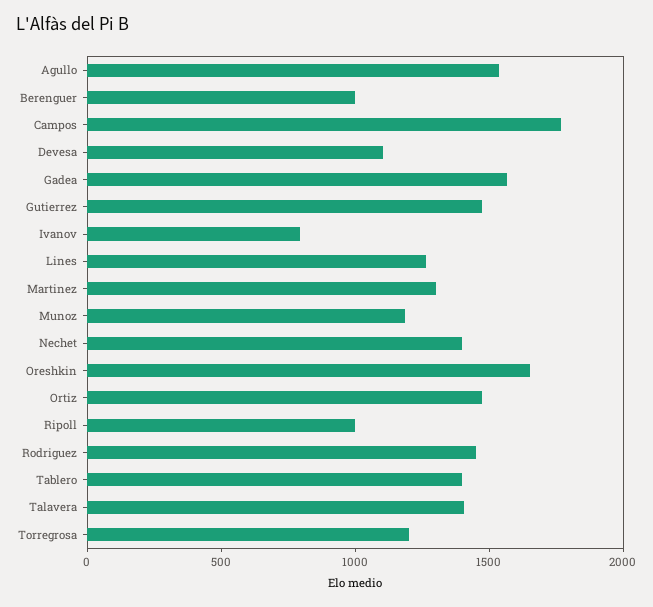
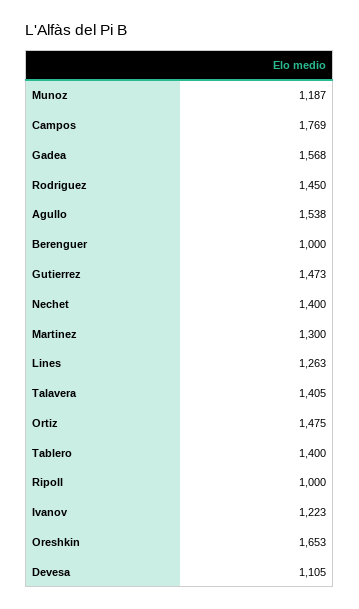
Ivanov: 800 -> 1223
Torregrosa: 1200 -> none

